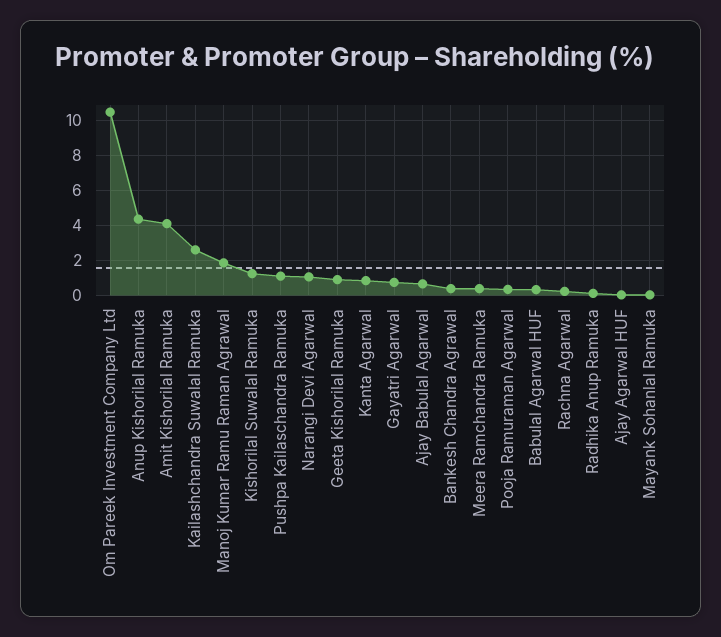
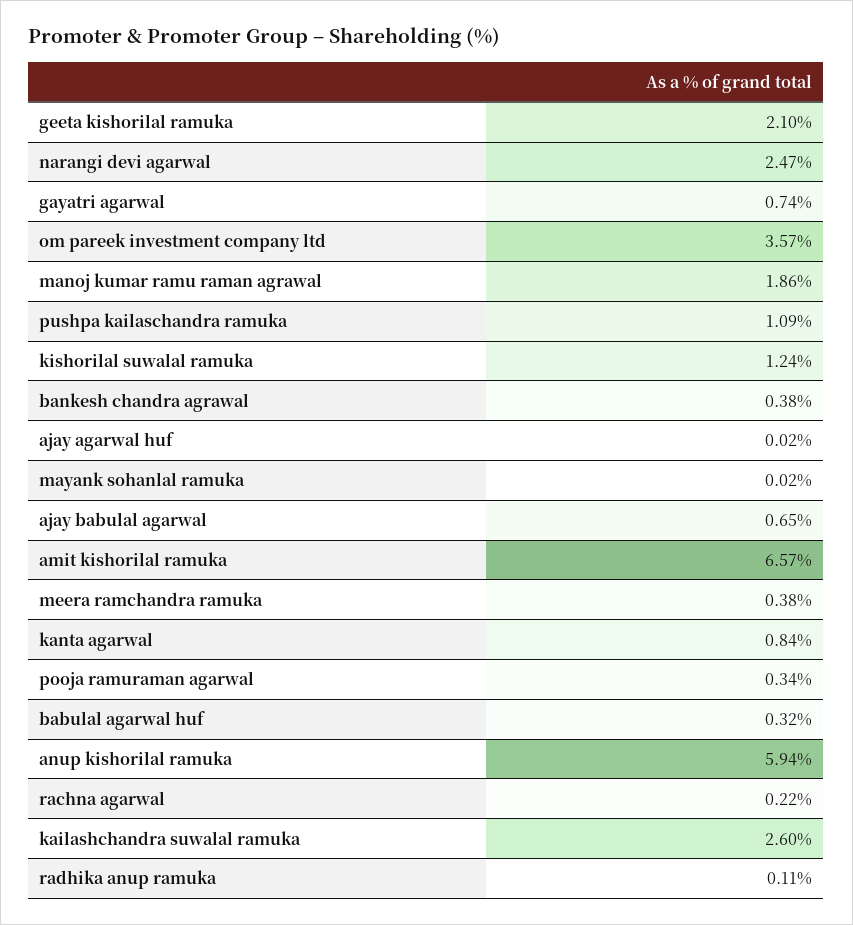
Om Pareek Investment Company Ltd: 10.5 -> 3.57
Anup Kishorilal Ramuka: 4.5 -> 5.94
Amit Kishorilal Ramuka: 4 -> 6.57
Narangi Devi Agarwal: 1 -> 2.47
Geeta Kishorilal Ramuka: 1 -> 2.1

